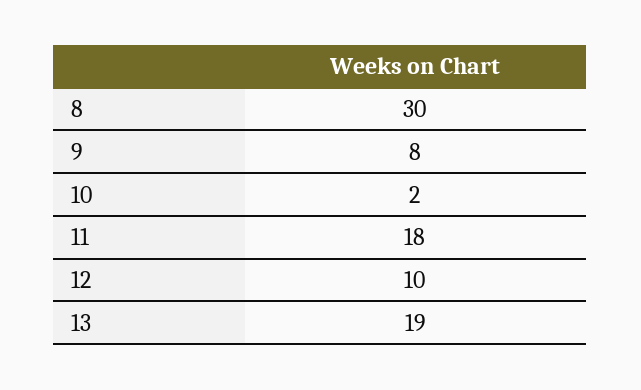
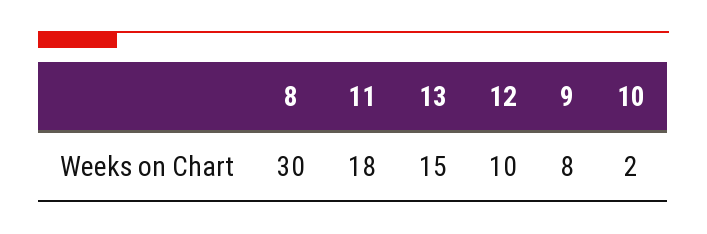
13: 19 -> 15

